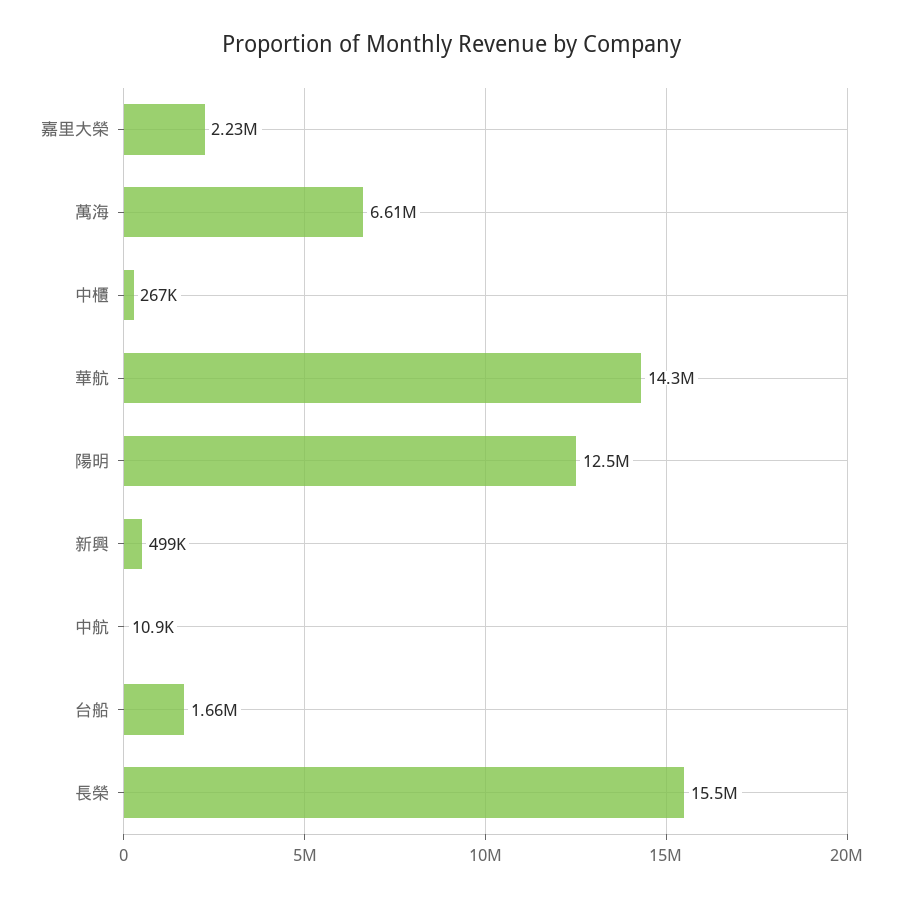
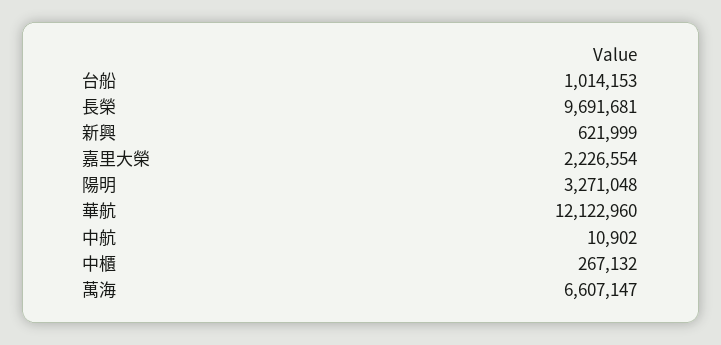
華航: 14300000 -> 12122960
陽明: 12500000 -> 3271048
新興: 499000 -> 621999
台船: 1660000 -> 1014153
長榮: 15500000 -> 9691681

